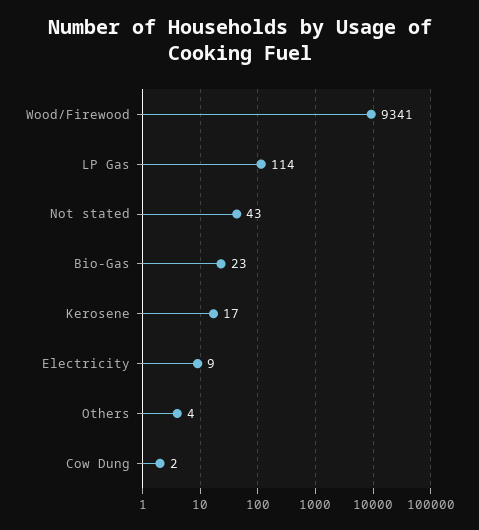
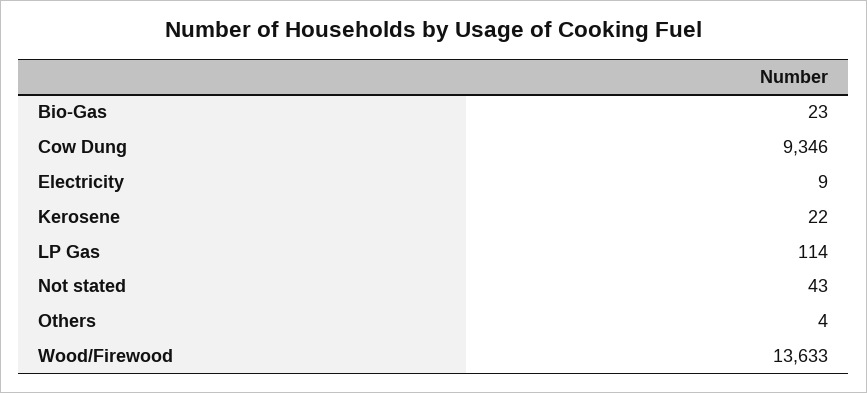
Wood/Firewood: 9341 -> 13633
Kerosene: 17 -> 22
Cow Dung: 2 -> 9346

